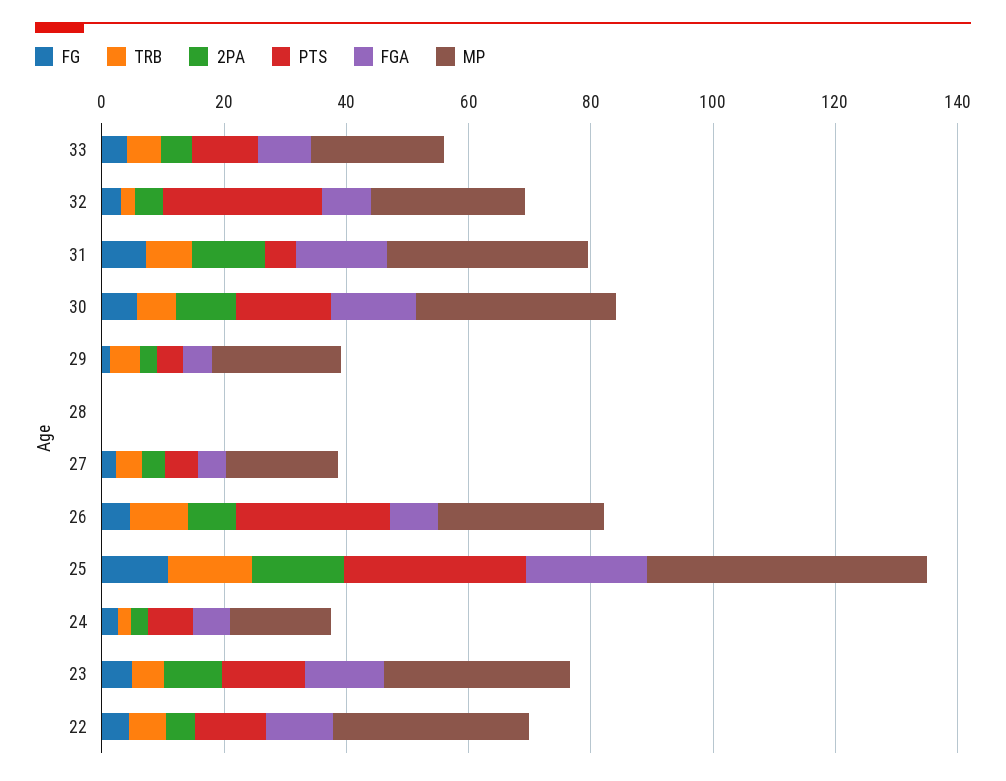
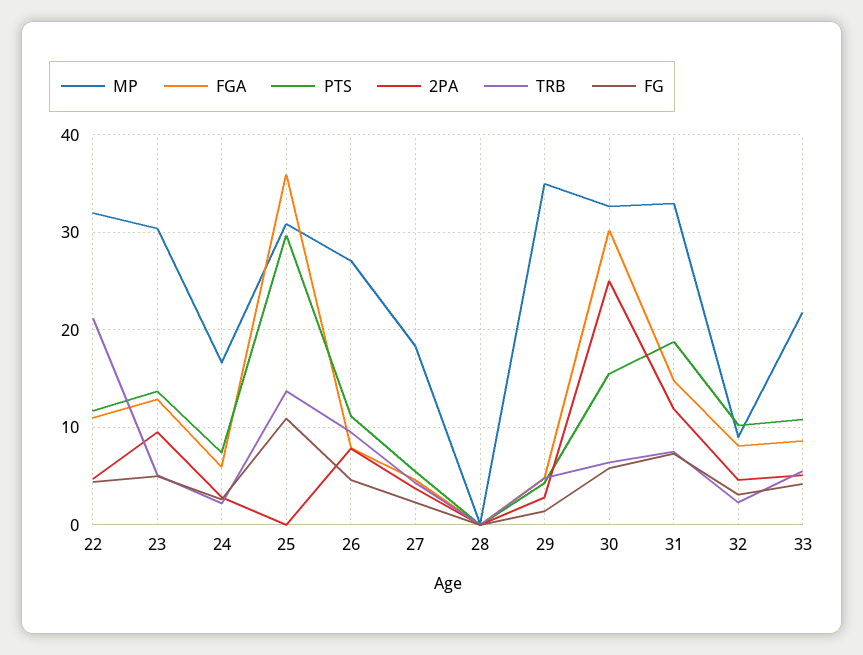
PTS, 32: 25 -> 10
MP, 32: 25 -> 9
PTS, 31: 5 -> 19
2PA, 30: 10 -> 25
FGA, 30: 15 -> 30
MP, 29: 20 -> 35
PTS, 26: 25 -> 11
2PA, 25: 15 -> 0
FGA, 25: 20 -> 36
MP, 25: 45 -> 31
TRB, 22: 5 -> 21

